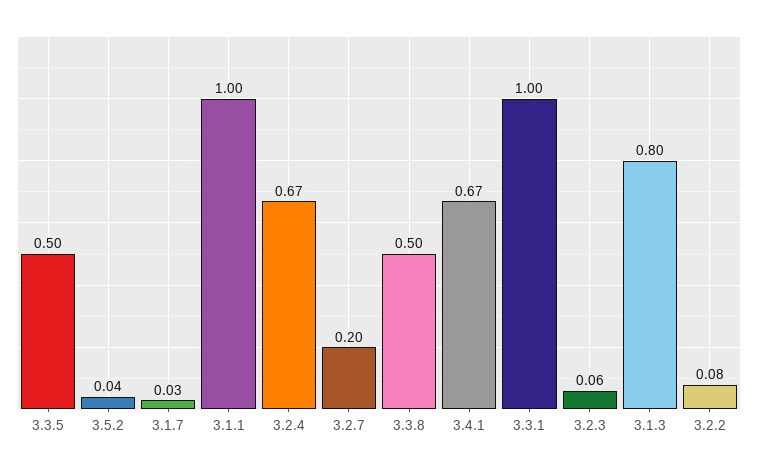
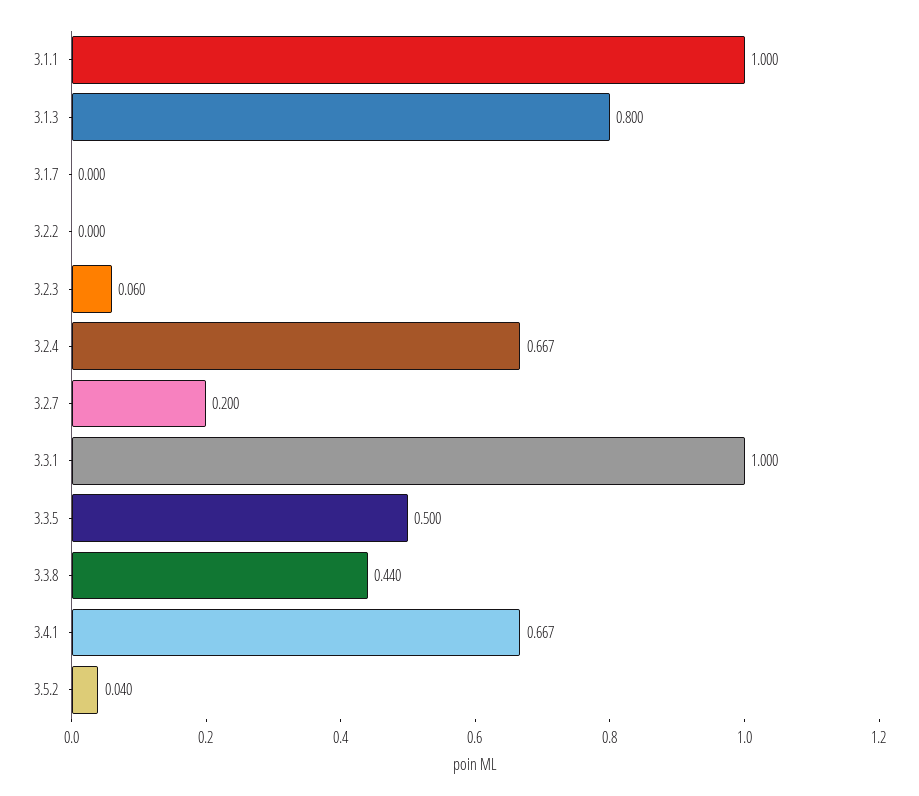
3.1.7: 0.03 -> 0
3.3.8: 0.5 -> 0.44
3.2.2: 0.08 -> 0

